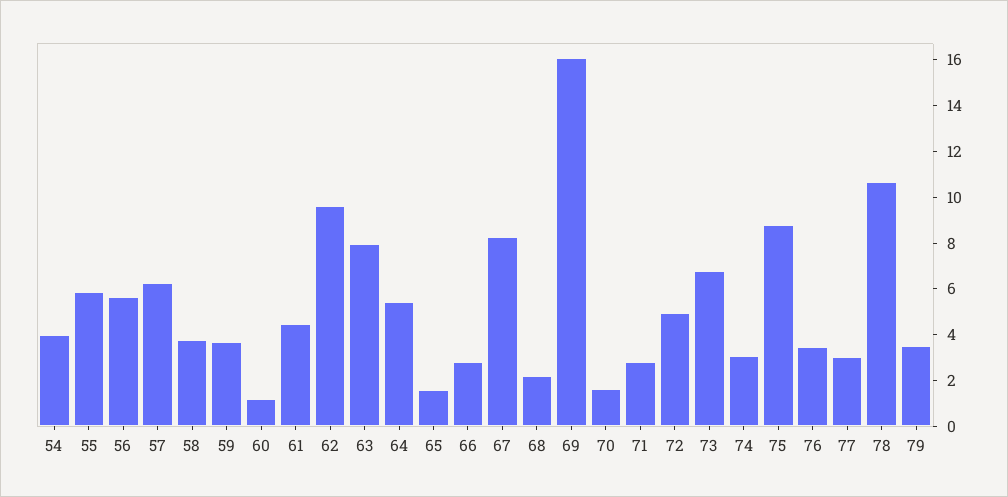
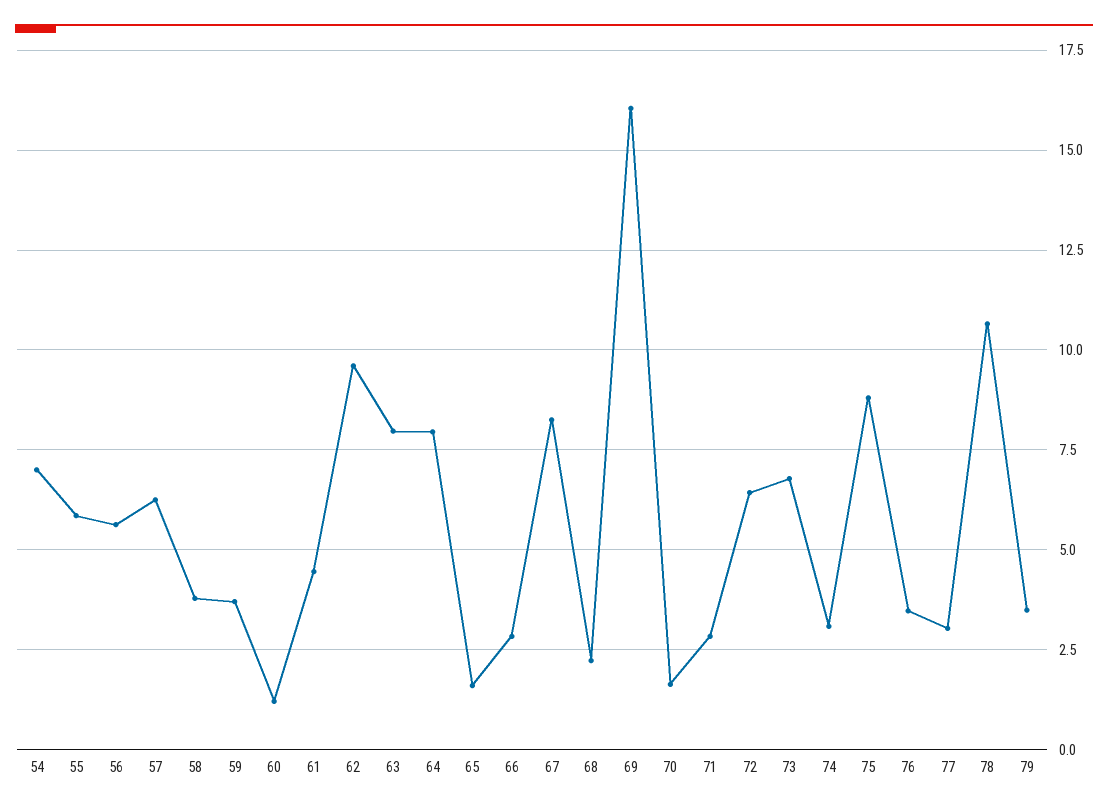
54: 4 -> 7
64: 5.5 -> 8
72: 5 -> 6.5

